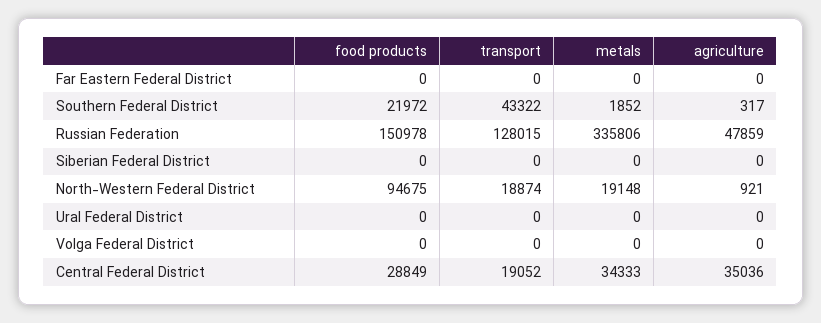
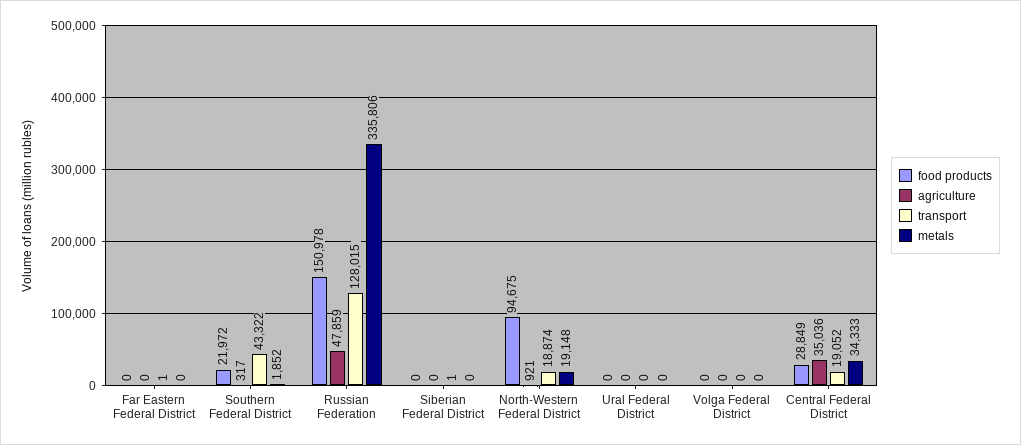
transport, Far Eastern Federal District: 0 -> 1
transport, Siberian Federal District: 0 -> 1

